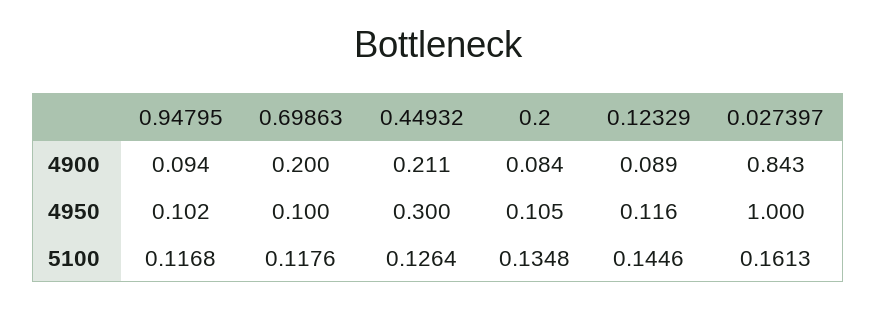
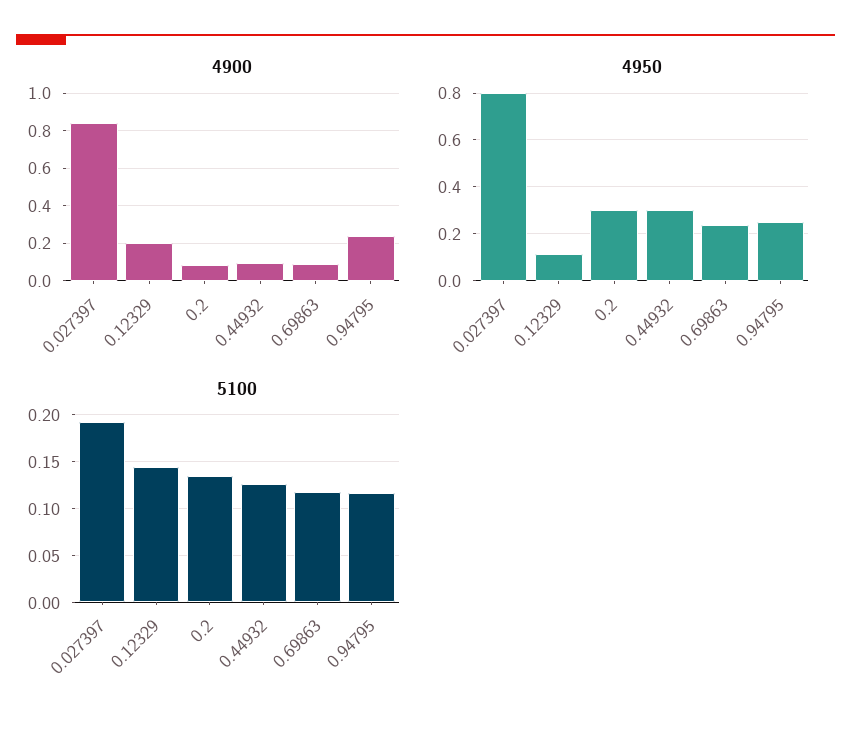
4900, 0.94795: 0.094 -> 0.25
4900, 0.69863: 0.2 -> 0.1
4900, 0.44932: 0.211 -> 0.1
4900, 0.12329: 0.089 -> 0.2
4950, 0.94795: 0.102 -> 0.25
4950, 0.69863: 0.1 -> 0.25
4950, 0.2: 0.105 -> 0.3
4950, 0.027397: 1 -> 0.8
5100, 0.027397: 0.1613 -> 0.19

